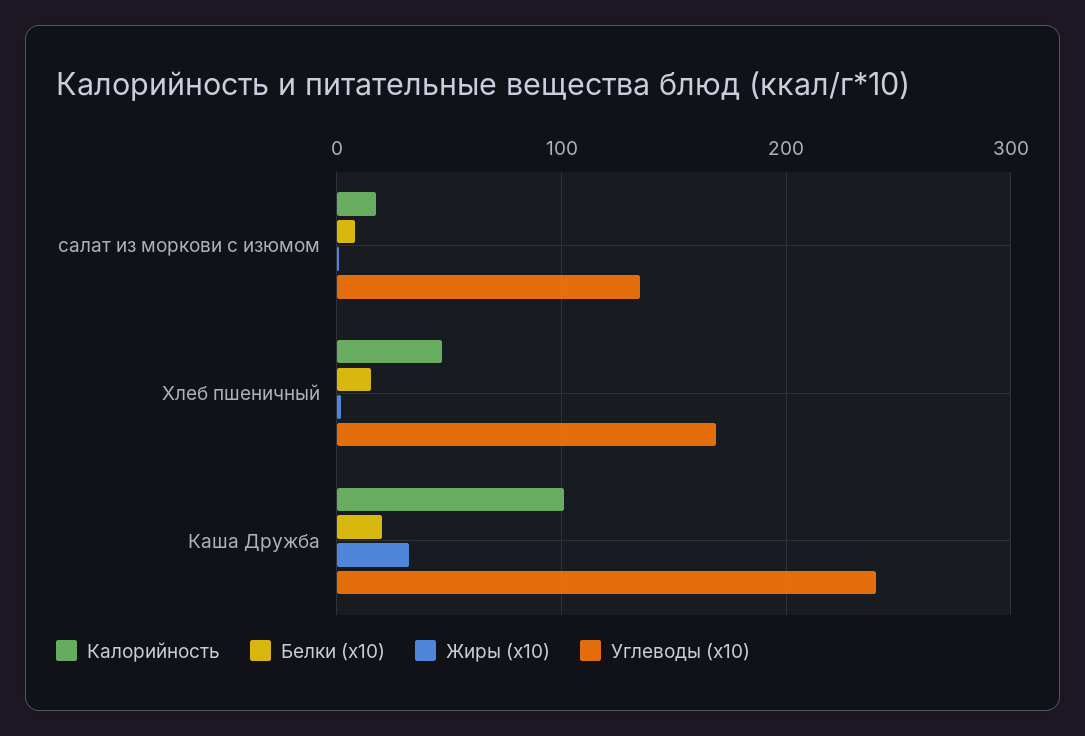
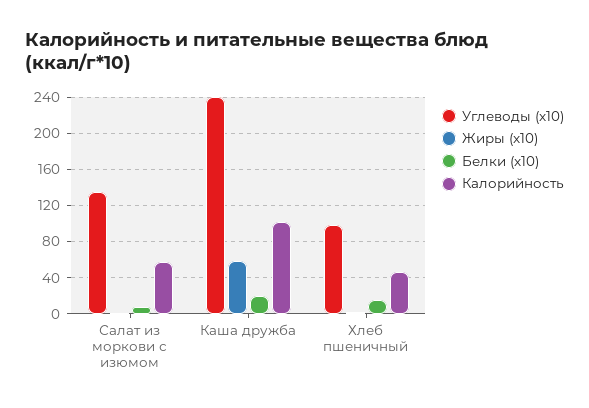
Калорийность, салат из моркови с изюмом: 20 -> 60
Углеводы (x10), Хлеб пшеничный: 170 -> 100
Жиры (x10), Каша Дружба: 30 -> 60

